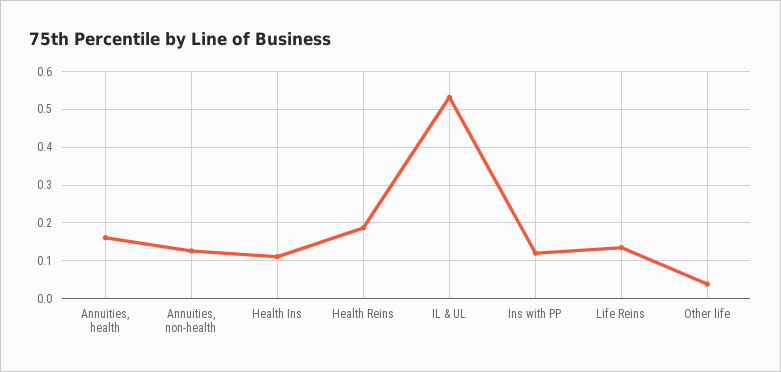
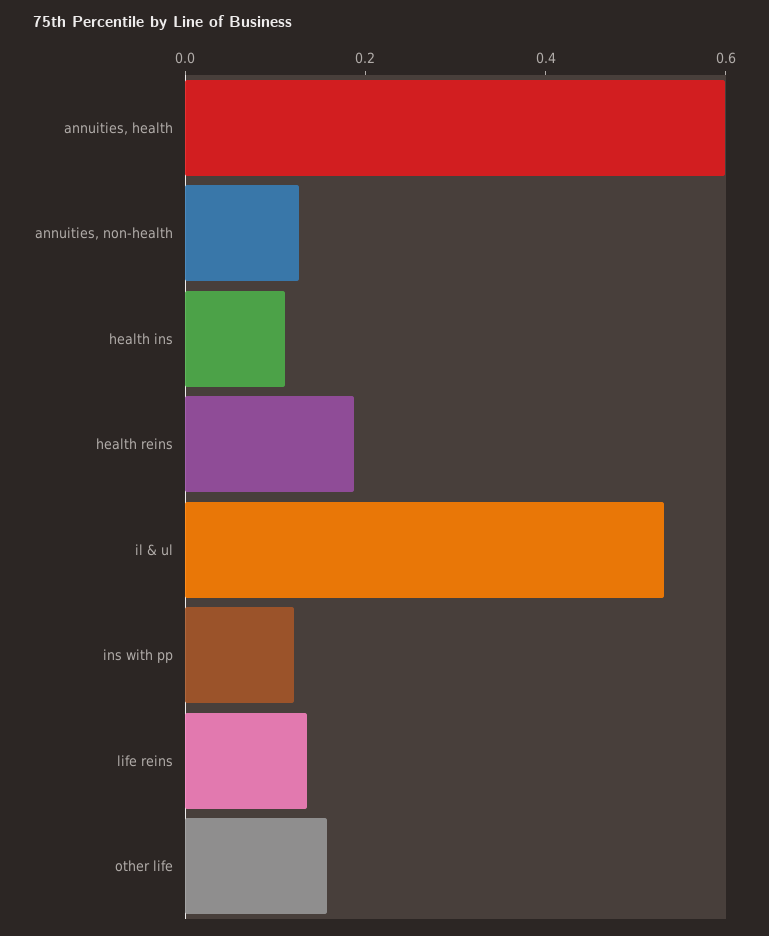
Annuities, health: 0.16 -> 0.6
Other life: 0.04 -> 0.15

